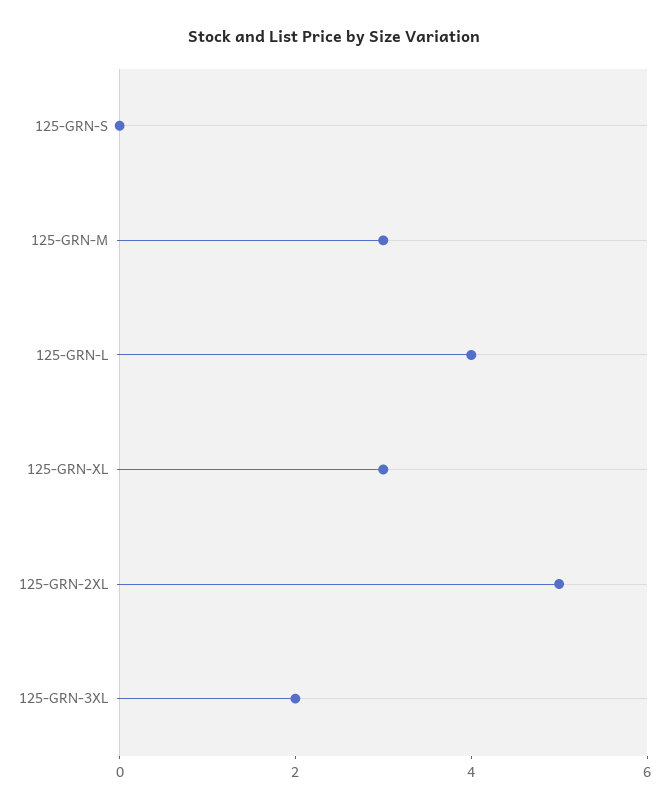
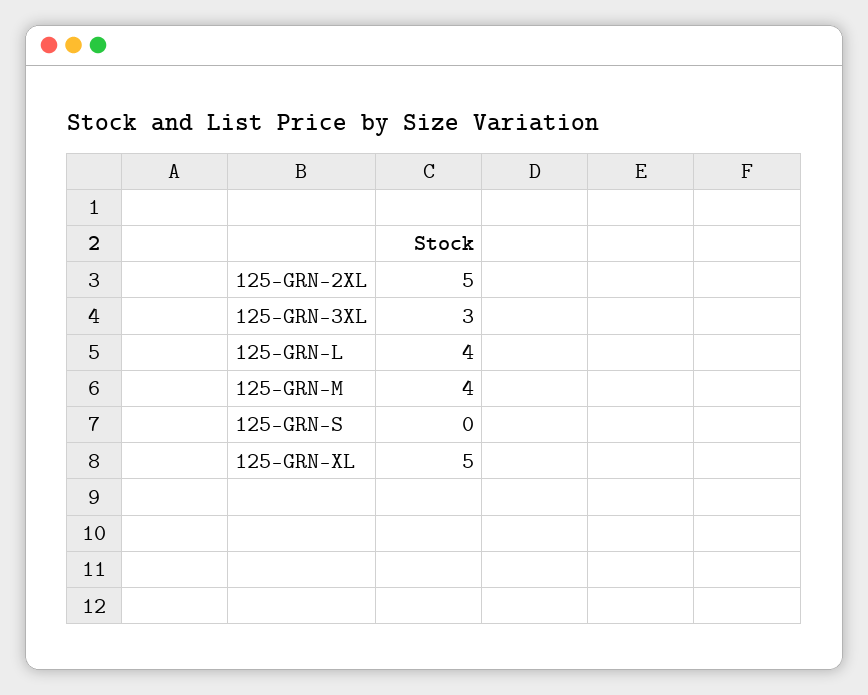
125-GRN-M: 3 -> 4
125-GRN-XL: 3 -> 5
125-GRN-3XL: 2 -> 3

